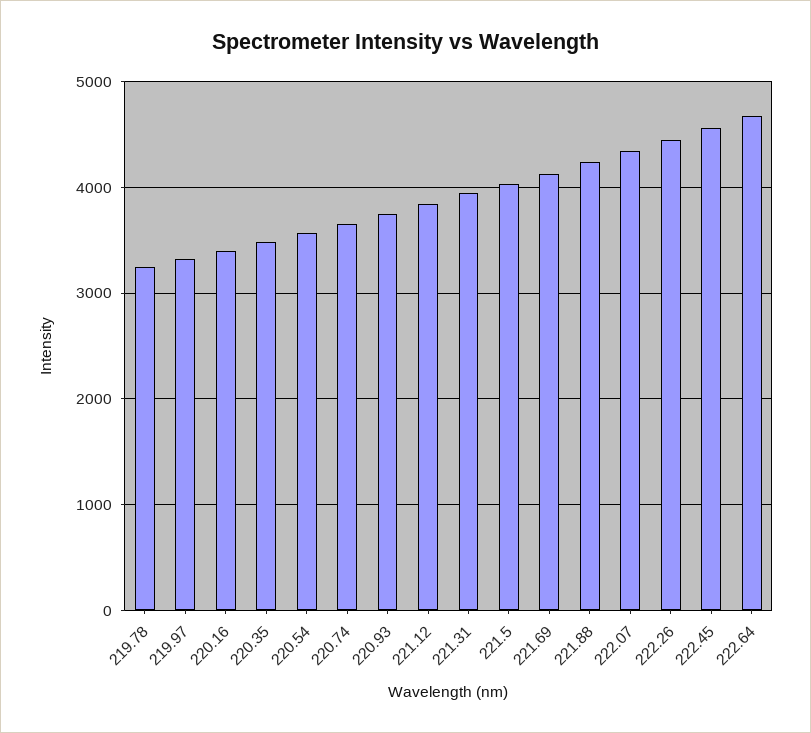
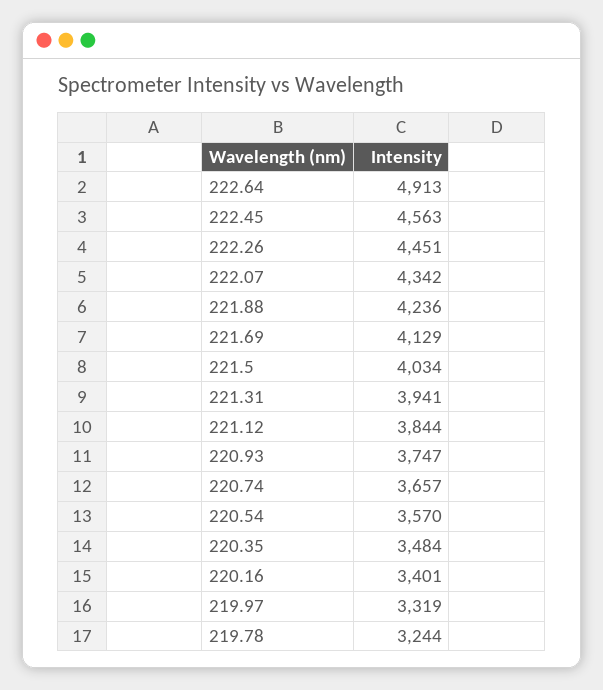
222.64: 4700 -> 4913

